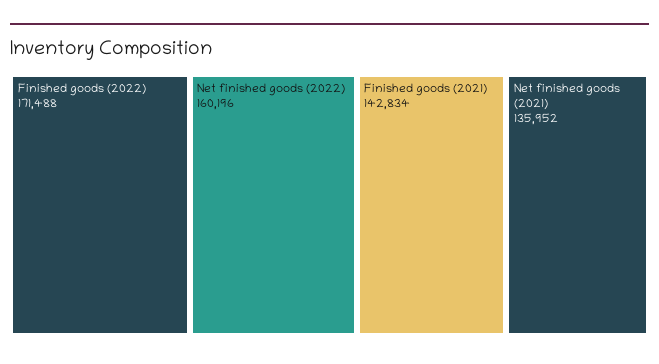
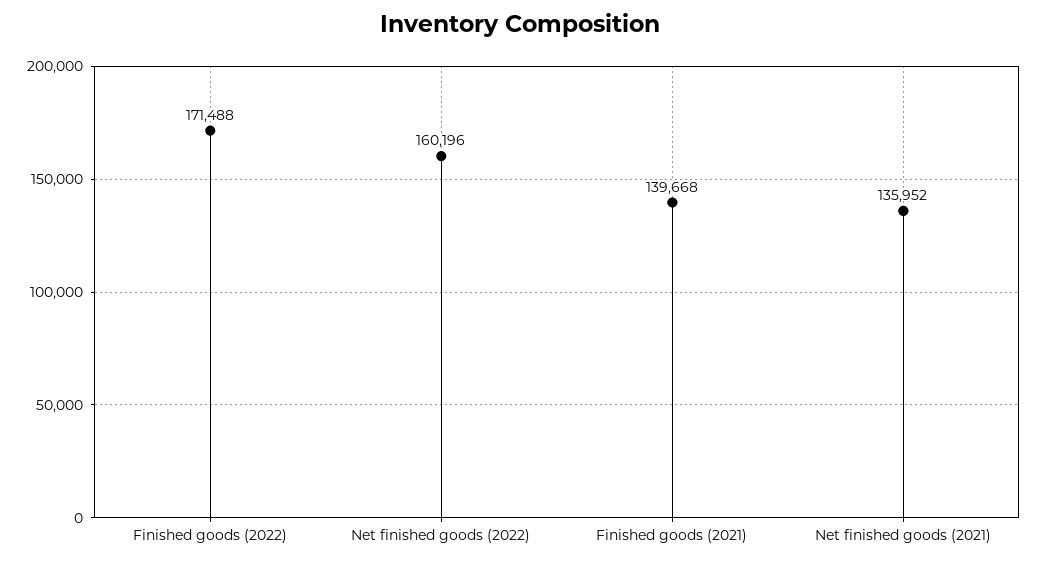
Finished goods (2021): 142834 -> 139668

